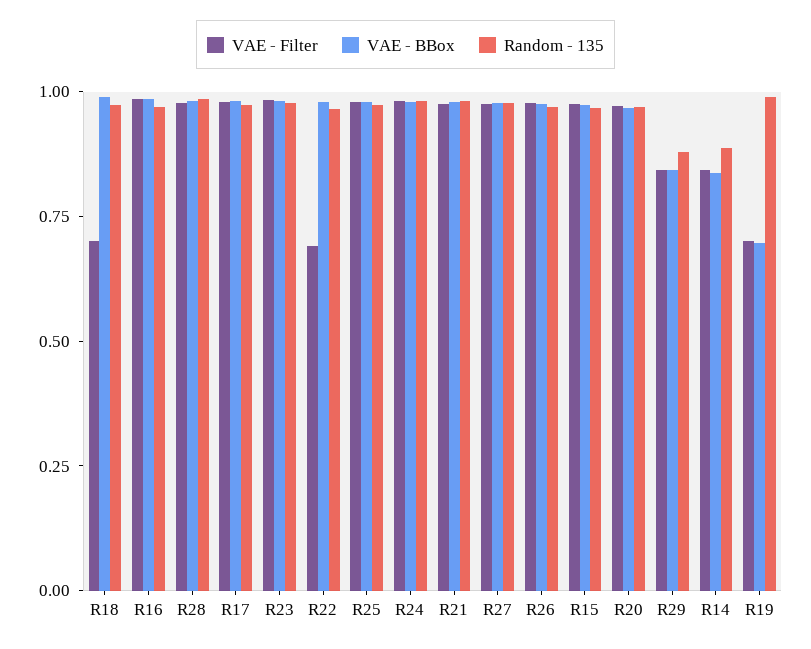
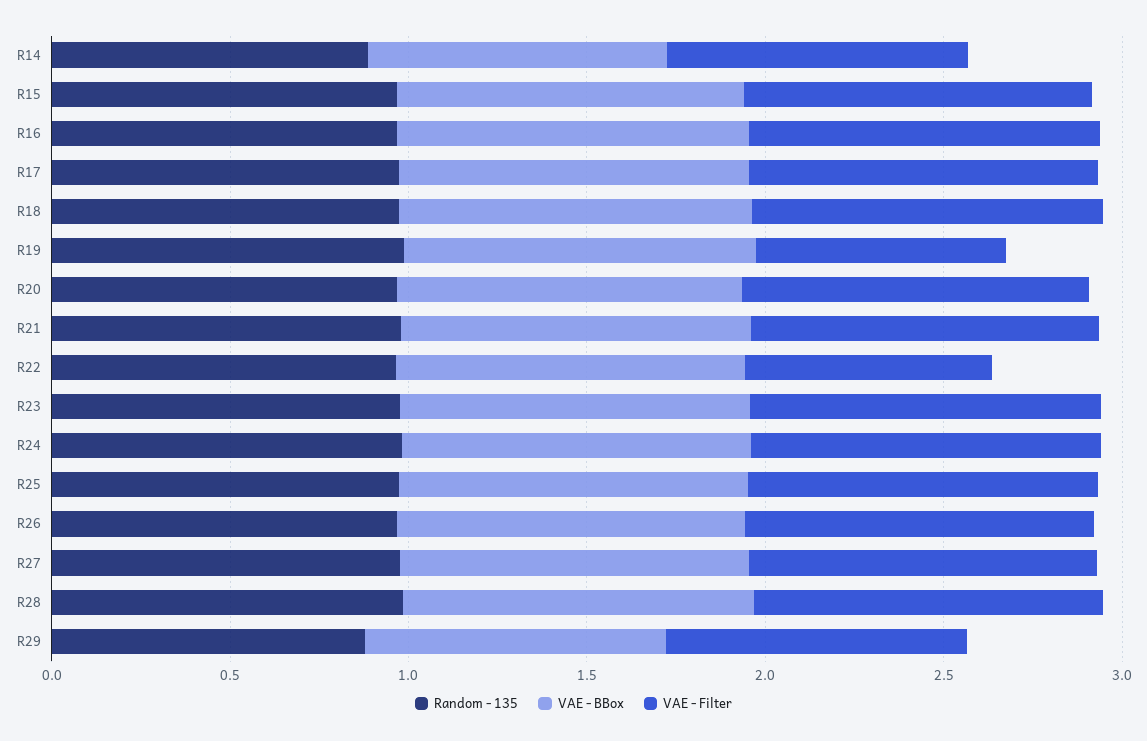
VAE - Filter, R18: 0.7 -> 1
VAE - BBox, R19: 0.7 -> 1

